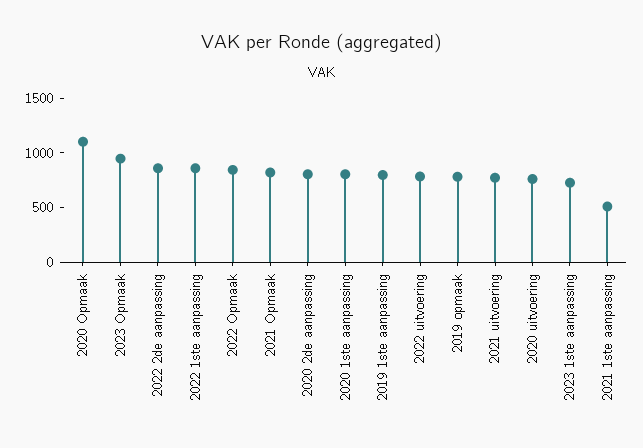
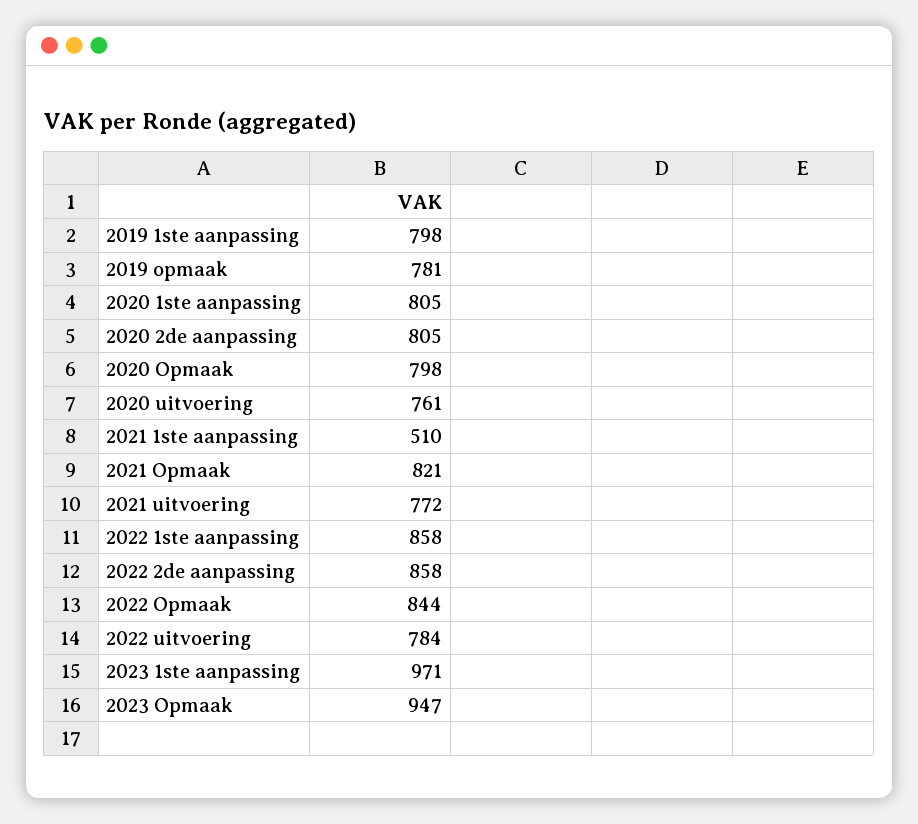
2020 Opmaak: 1100 -> 798
2023 1ste aanpassing: 700 -> 971

